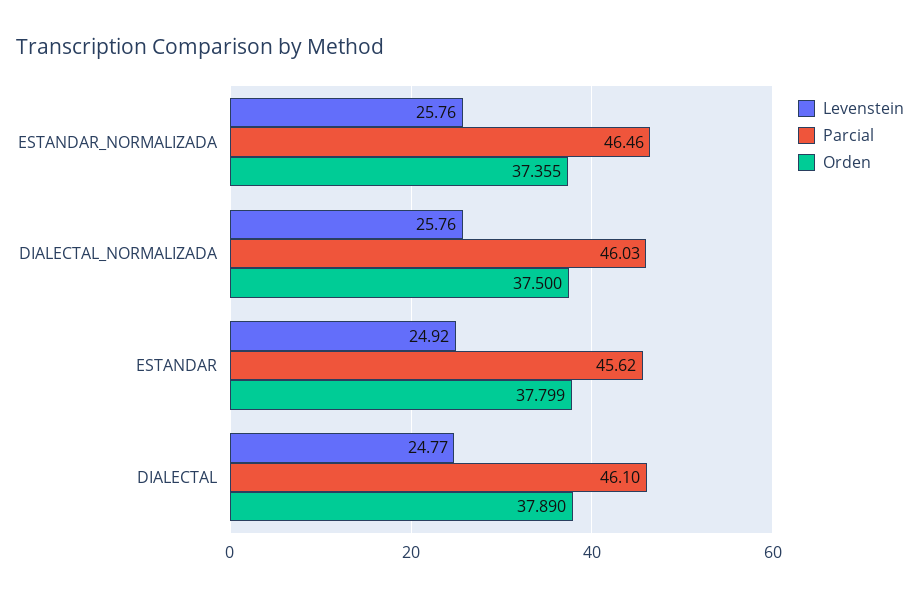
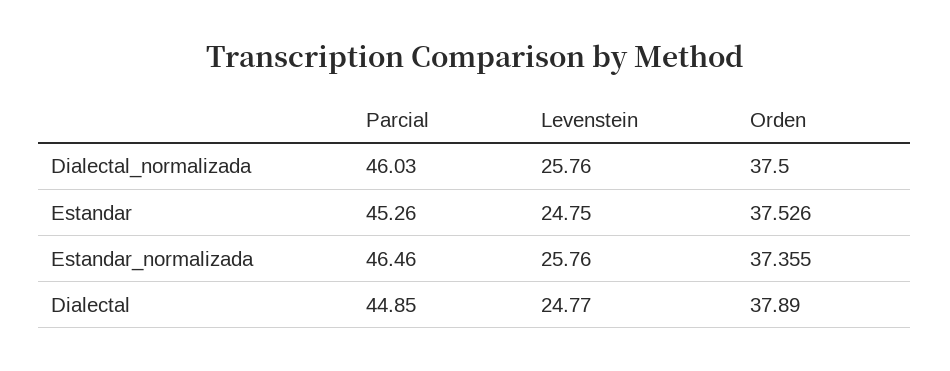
Levenstein, ESTANDAR: 24.92 -> 24.75
Parcial, ESTANDAR: 45.62 -> 45.26
Orden, ESTANDAR: 37.799 -> 37.526
Parcial, DIALECTAL: 46.1 -> 44.85

